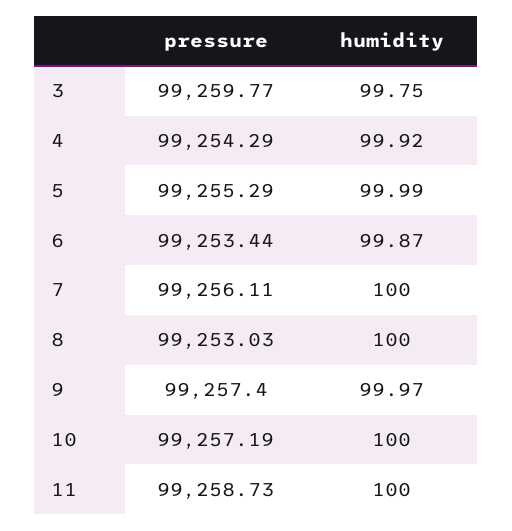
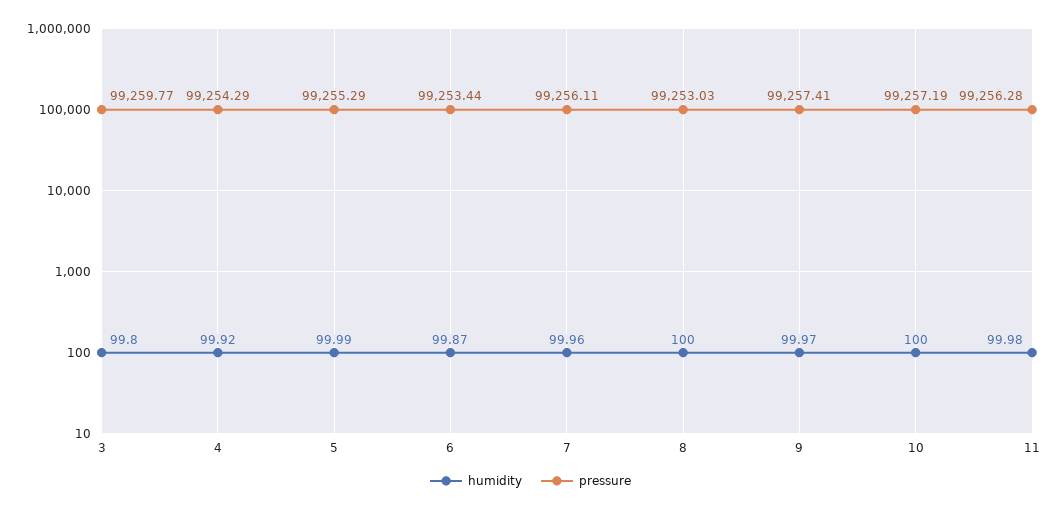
humidity, 3: 99.75 -> 99.8
humidity, 7: 100 -> 99.96
pressure, 9: 99257.4 -> 99257.41
pressure, 11: 99258.73 -> 99256.28
humidity, 11: 100 -> 99.98

